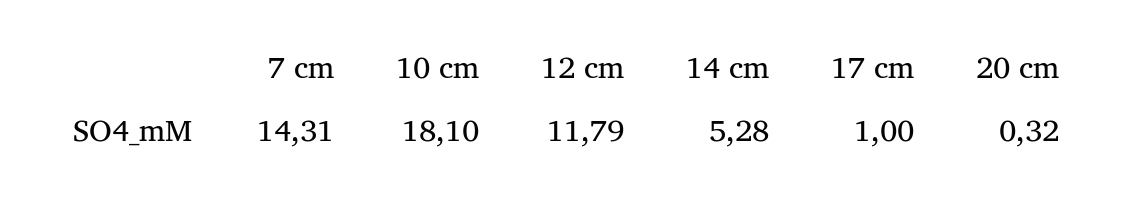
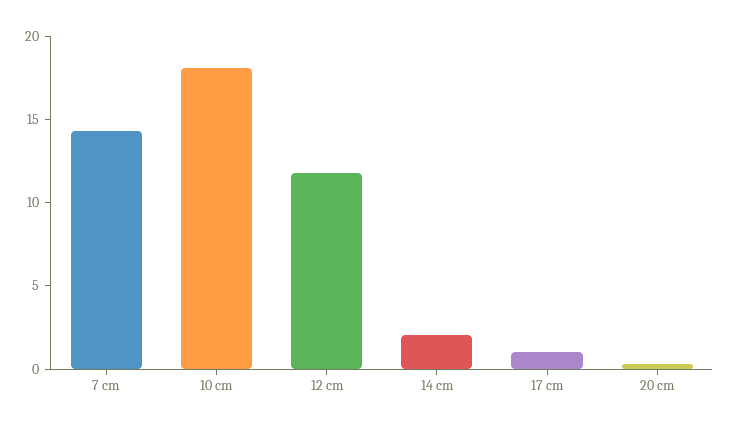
14 cm: 5.28 -> 2

